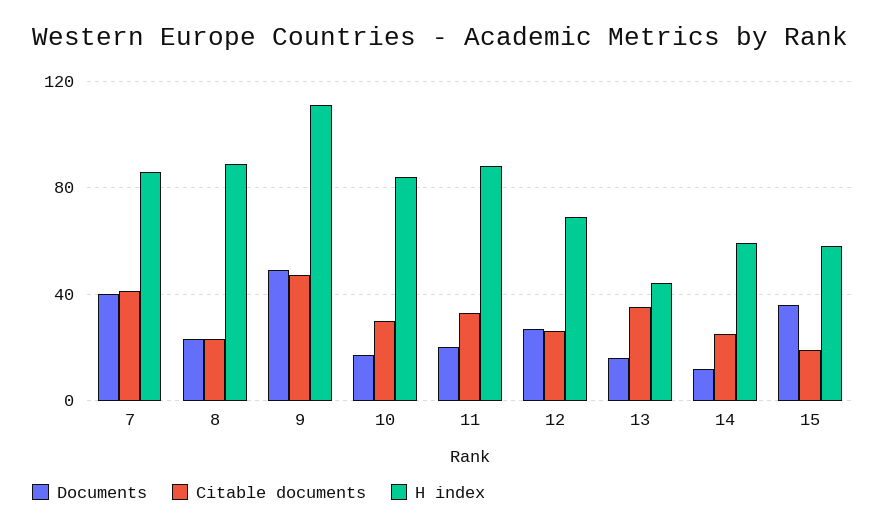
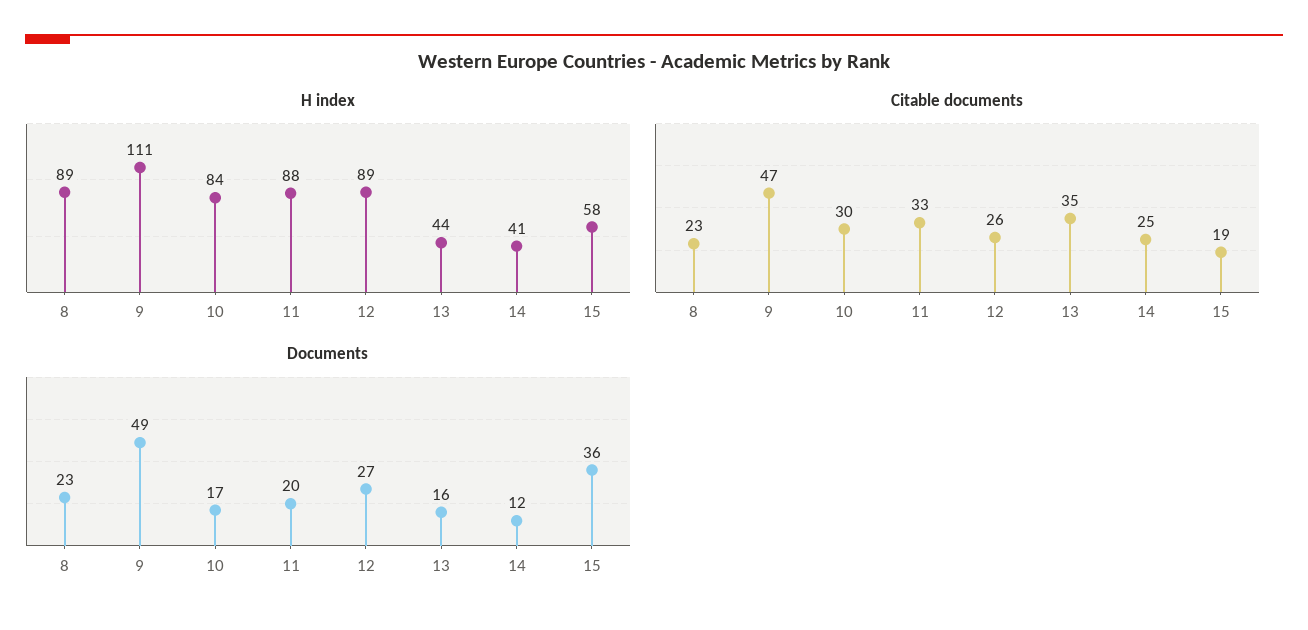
Documents, 7: 40 -> none
Citable documents, 7: 40 -> none
H index, 7: 85 -> none
H index, 12: 70 -> 89
H index, 14: 60 -> 41

